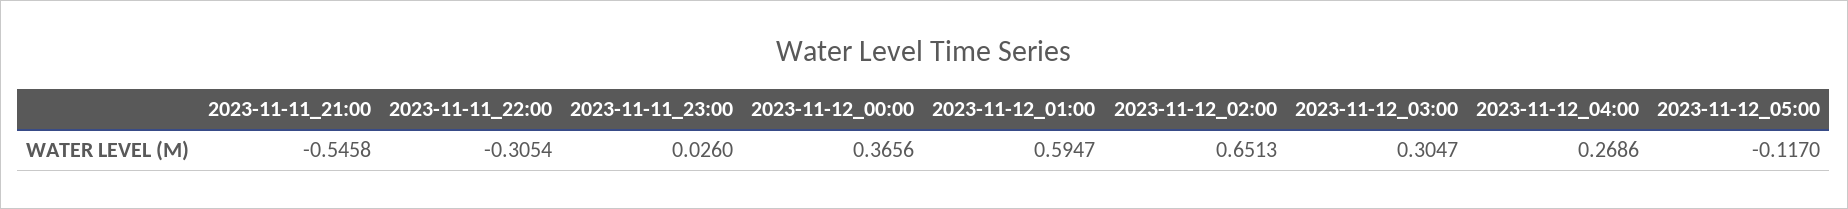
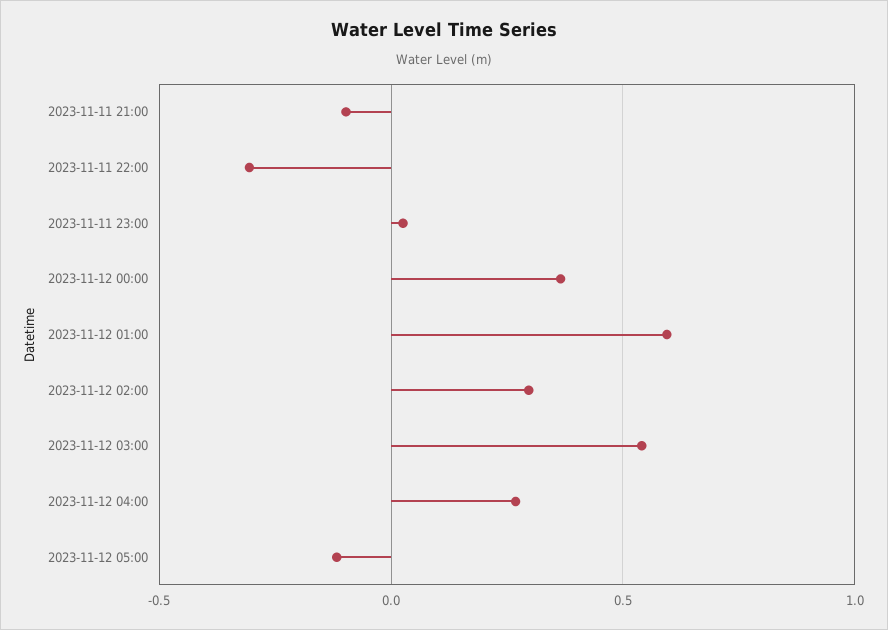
2023-11-11_21:00: -0.5458 -> -0.1
2023-11-12_02:00: 0.6513 -> 0.3
2023-11-12_03:00: 0.3047 -> 0.55

